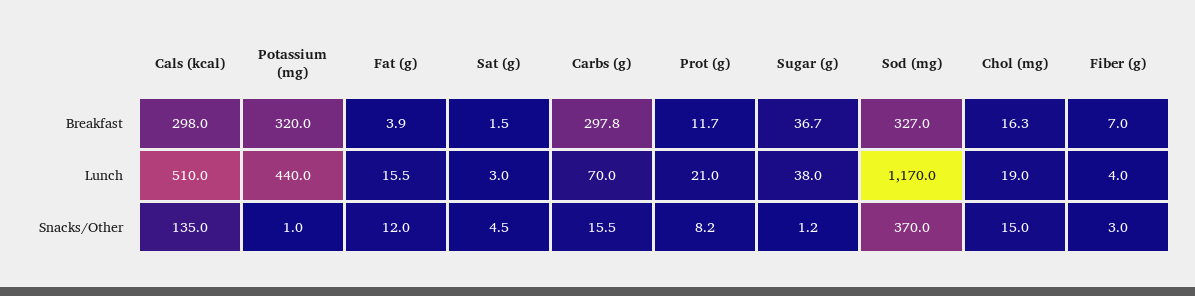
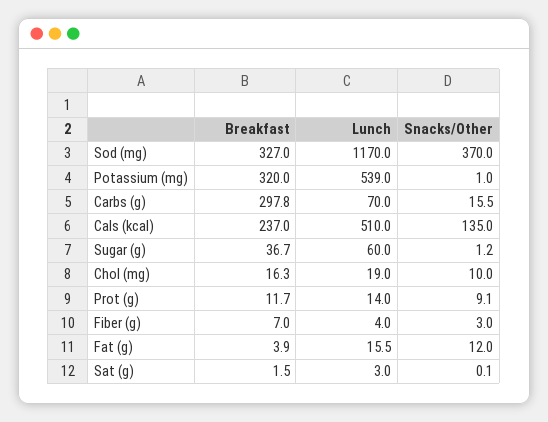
Cals (kcal), Breakfast: 298 -> 237
Potassium (mg), Lunch: 440 -> 539
Prot (g), Lunch: 21 -> 14
Sugar (g), Lunch: 38 -> 60
Sat (g), Snacks/Other: 4.5 -> 0.1
Prot (g), Snacks/Other: 8.2 -> 9.1
Chol (mg), Snacks/Other: 15 -> 10

